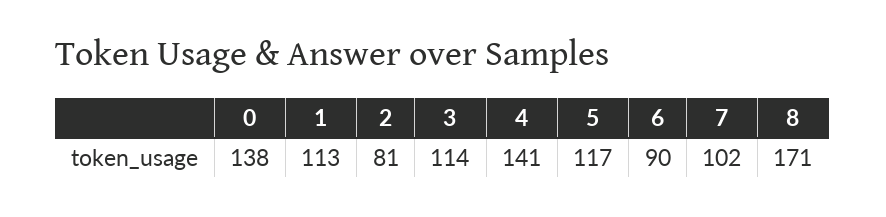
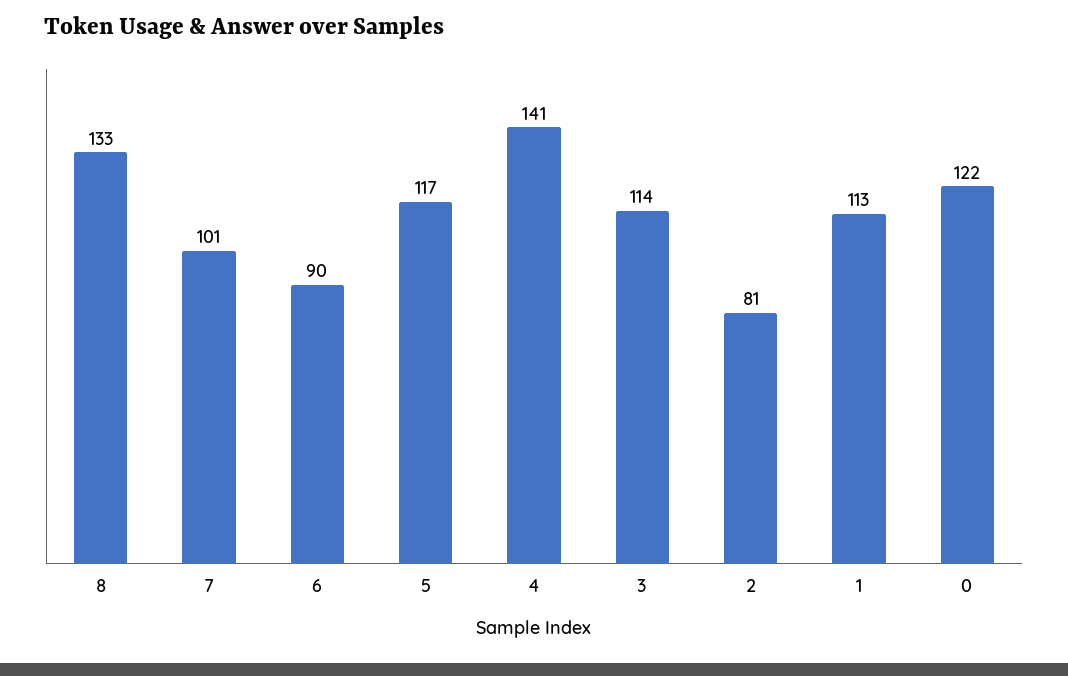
0: 138 -> 122
7: 102 -> 101
8: 171 -> 133

